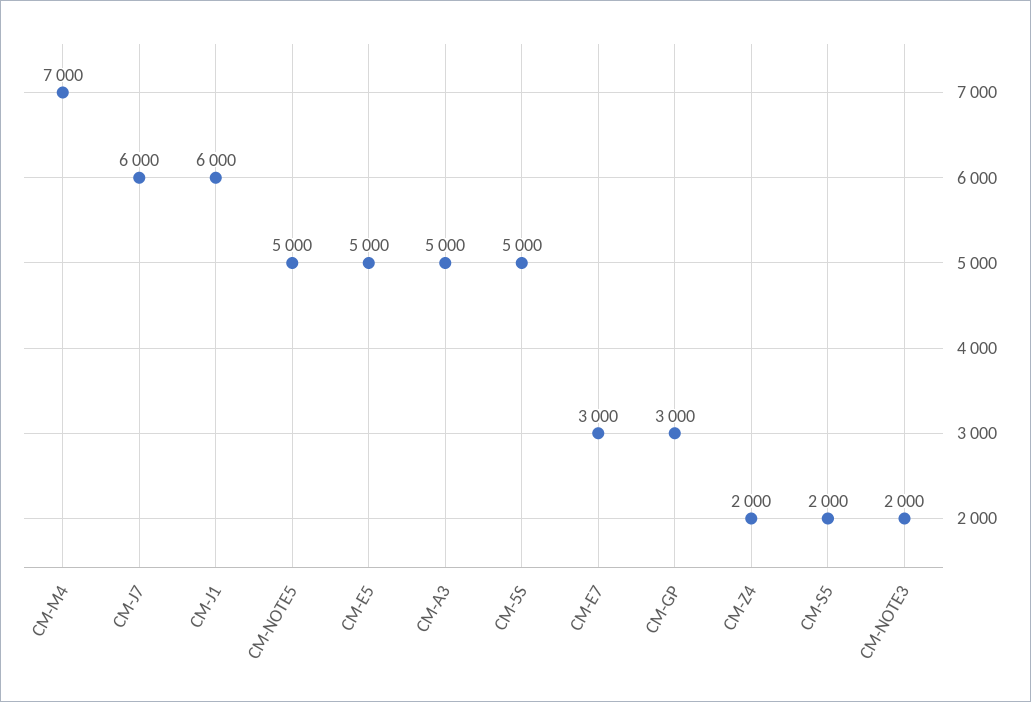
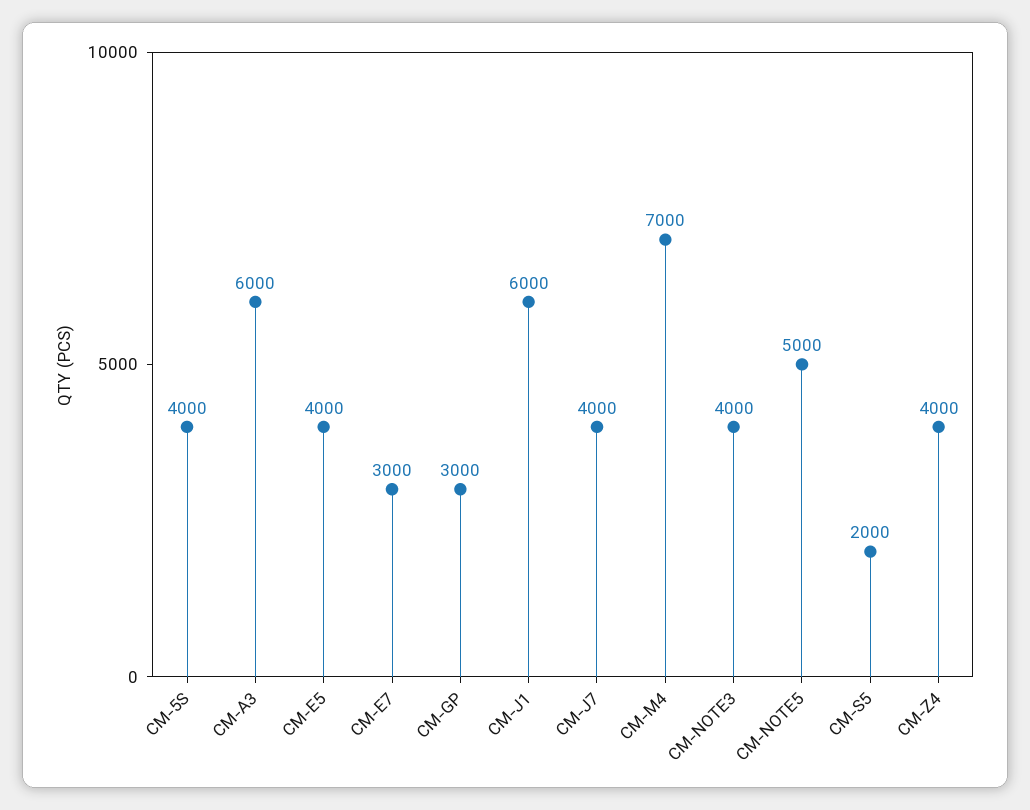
CM-J7: 6000 -> 4000
CM-E5: 5000 -> 4000
CM-A3: 5000 -> 6000
CM-5S: 5000 -> 4000
CM-Z4: 2000 -> 4000
CM-NOTE3: 2000 -> 4000

